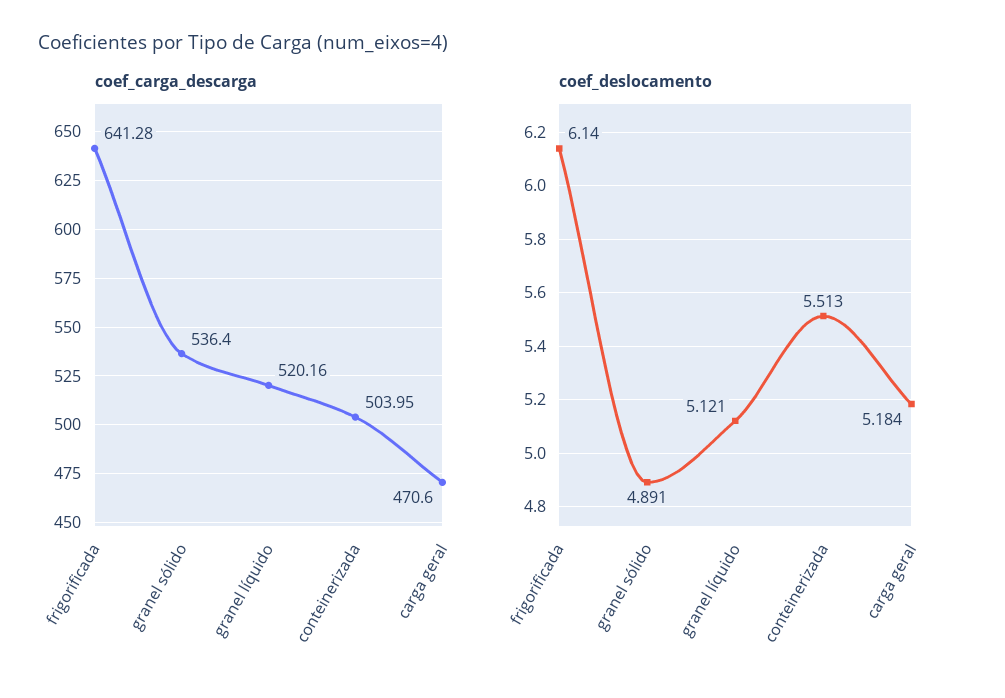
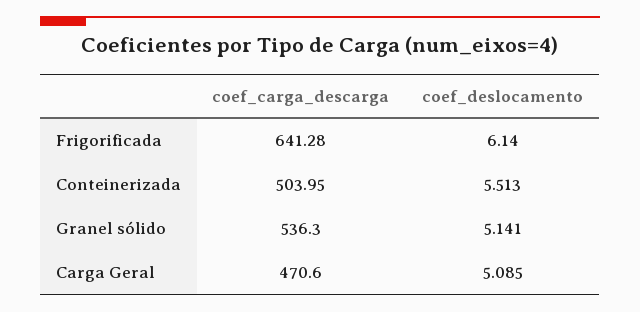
coef_carga_descarga, granel sólido: 536.4 -> 536.3
coef_carga_descarga, granel líquido: 520.16 -> none
coef_deslocamento, granel sólido: 4.891 -> 5.141
coef_deslocamento, granel líquido: 5.121 -> none
coef_deslocamento, carga geral: 5.184 -> 5.085

